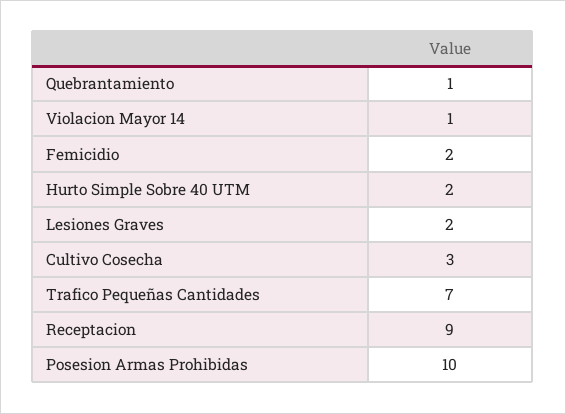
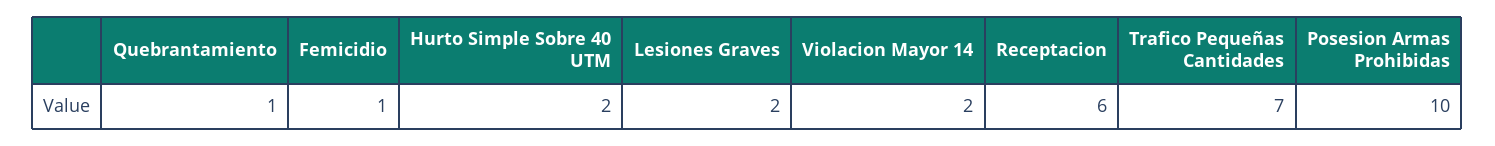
Violacion Mayor 14: 1 -> 2
Femicidio: 2 -> 1
Cultivo Cosecha: 3 -> none
Receptacion: 9 -> 6

